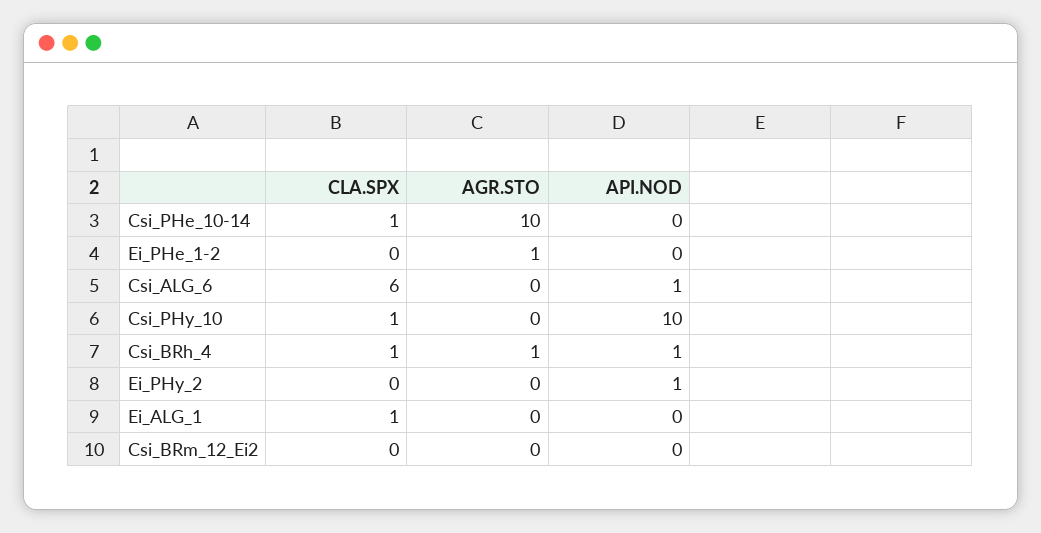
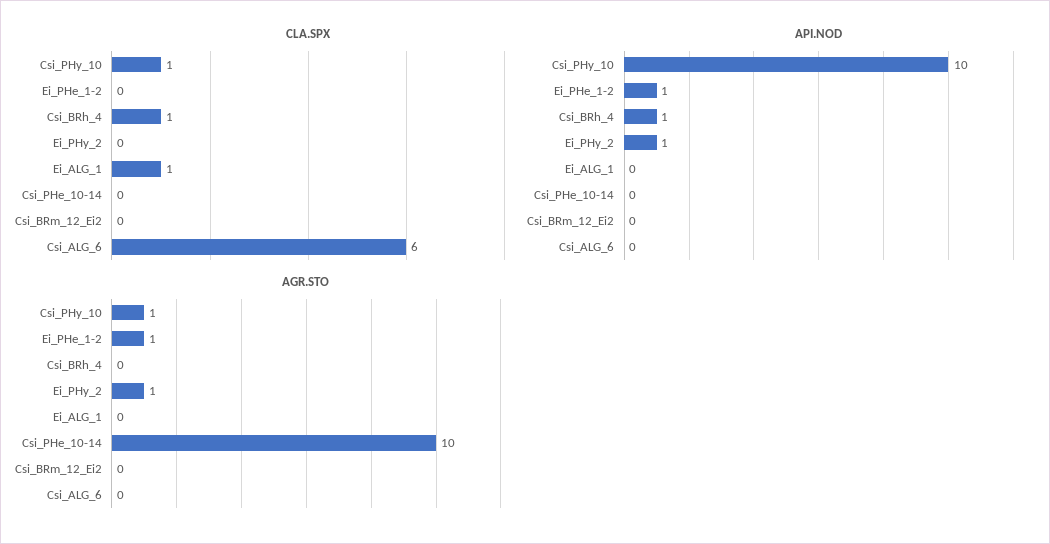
CLA.SPX, Csi_PHe_10-14: 1 -> 0
API.NOD, Ei_PHe_1-2: 0 -> 1
API.NOD, Csi_ALG_6: 1 -> 0
AGR.STO, Csi_PHy_10: 0 -> 1
AGR.STO, Csi_BRh_4: 1 -> 0
AGR.STO, Ei_PHy_2: 0 -> 1

